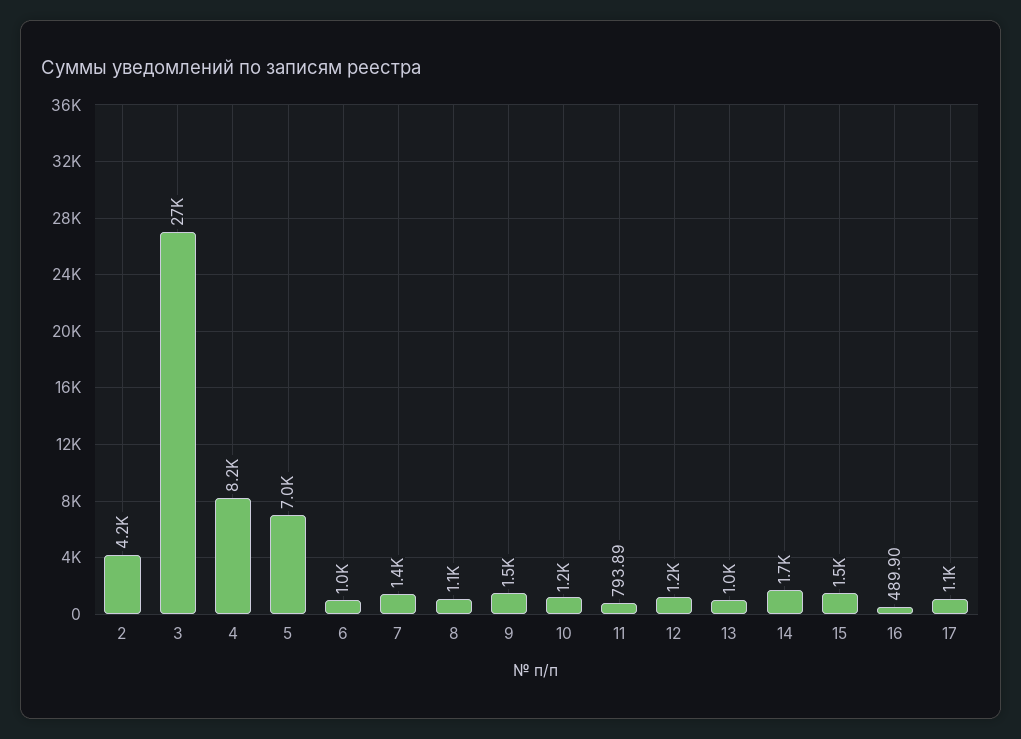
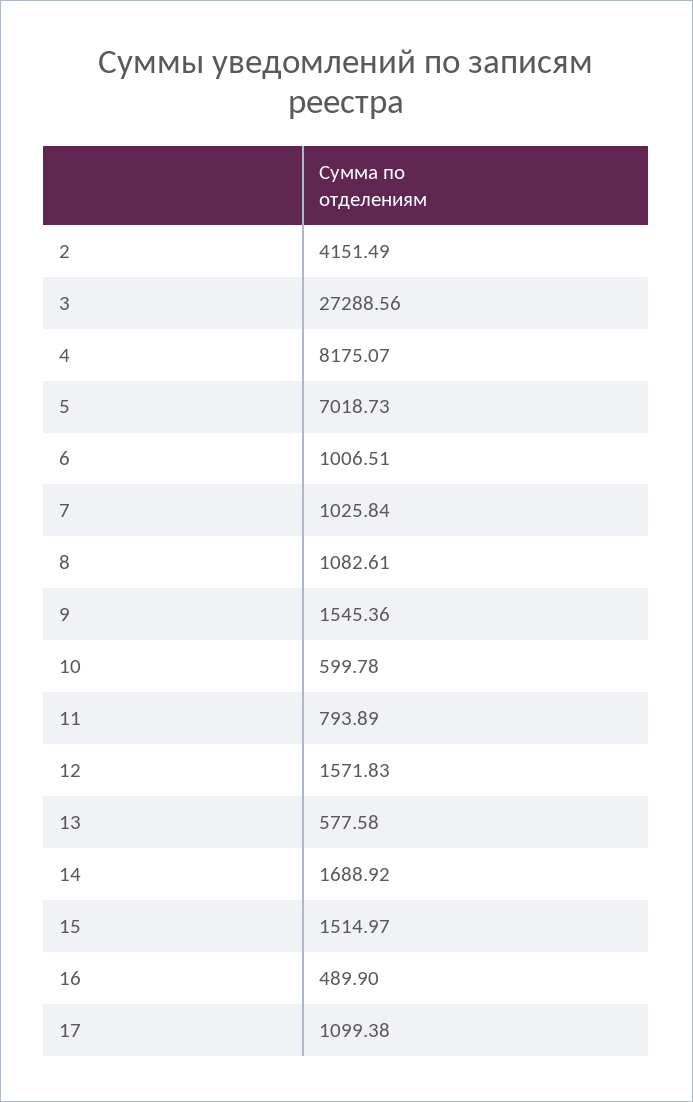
7: 1400 -> 1025.84
10: 1200 -> 599.78
12: 1200 -> 1571.83
13: 1000 -> 577.58

